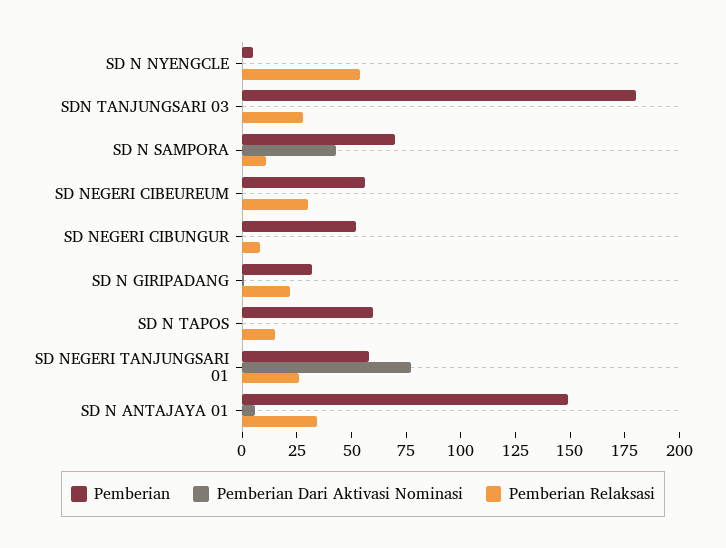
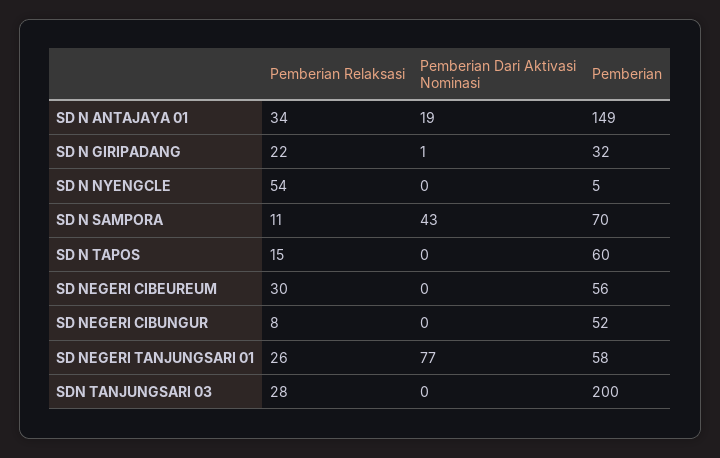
Pemberian, SDN TANJUNGSARI 03: 180 -> 200
Pemberian Dari Aktivasi Nominasi, SD N ANTAJAYA 01: 5 -> 19

